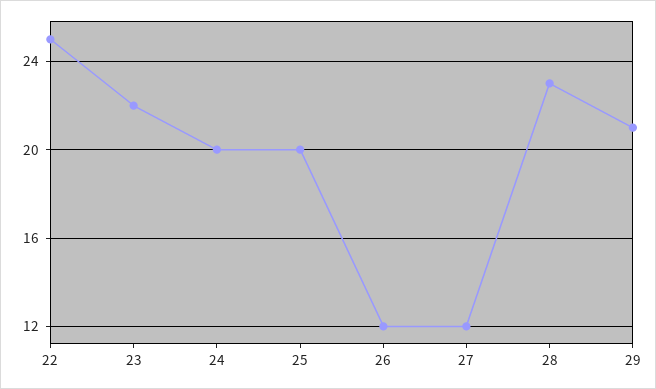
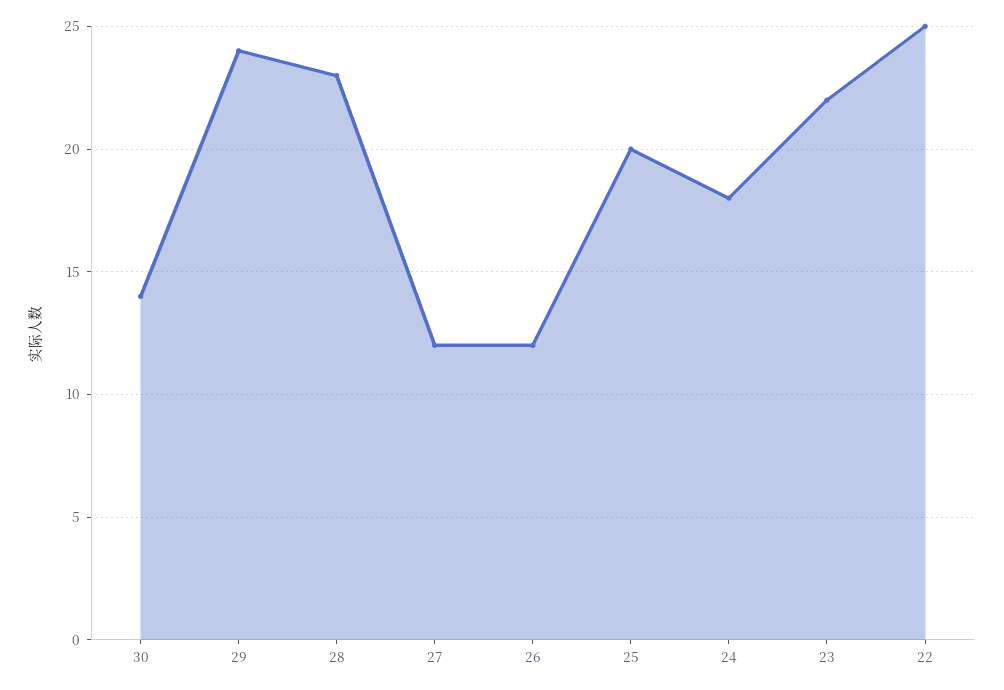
24: 20 -> 18
29: 21 -> 24
30: none -> 14

